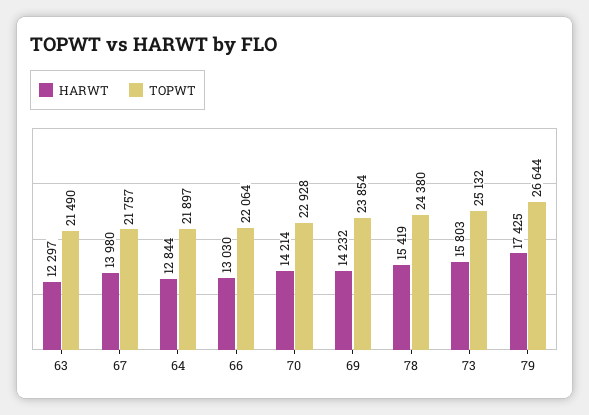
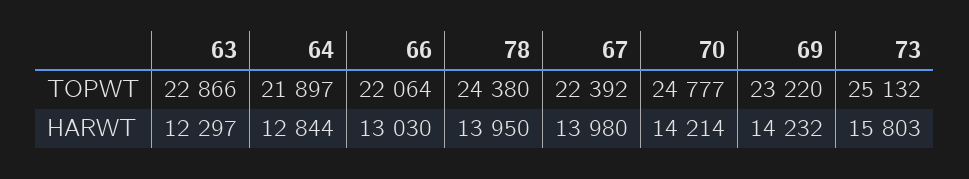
TOPWT, 63: 21490 -> 22866
TOPWT, 67: 21757 -> 22392
TOPWT, 70: 22928 -> 24777
TOPWT, 69: 23854 -> 23220
HARWT, 78: 15419 -> 13950
HARWT, 79: 17425 -> none
TOPWT, 79: 26644 -> none

